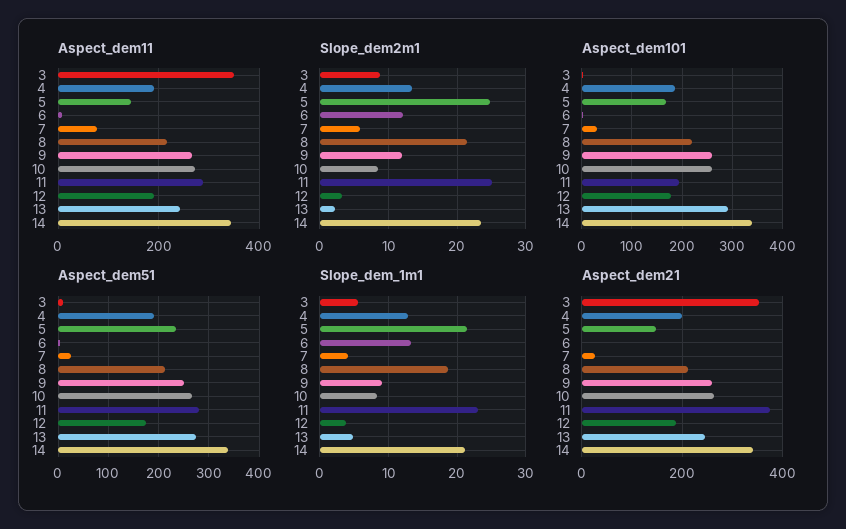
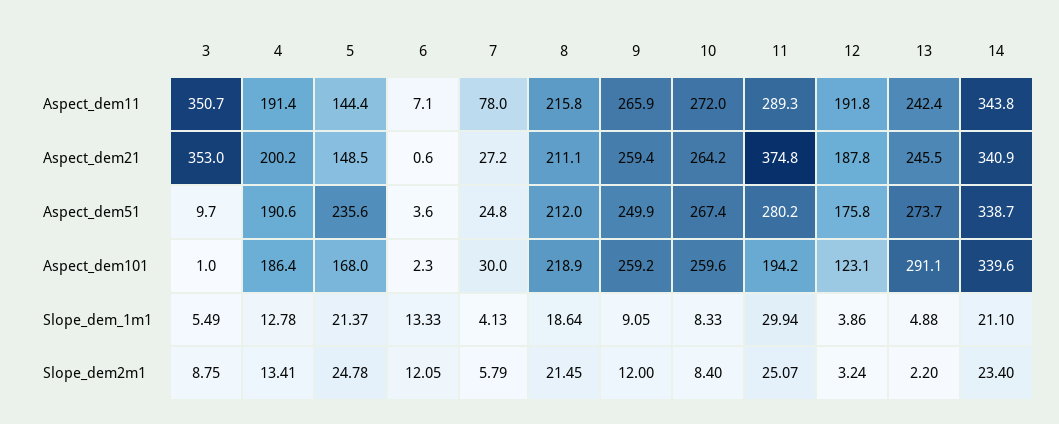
Aspect_dem101, 12: 180 -> 123.1
Slope_dem_1m1, 11: 23 -> 29.94

